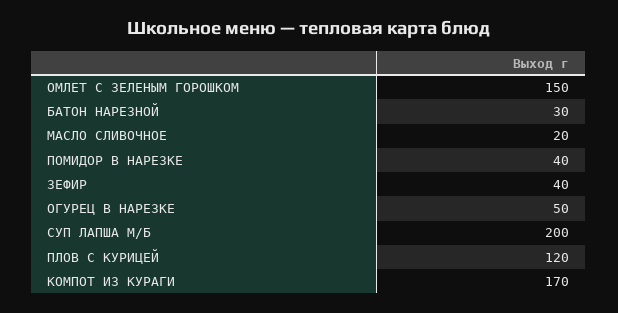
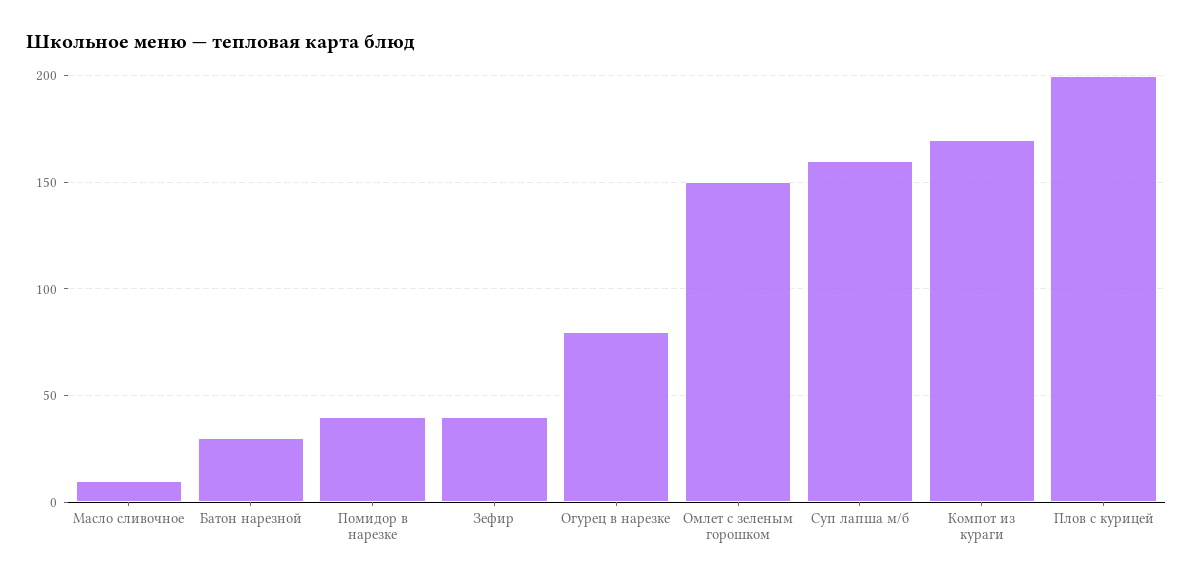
МАСЛО СЛИВОЧНОЕ: 20 -> 10
ОГУРЕЦ В НАРЕЗКЕ: 50 -> 80
СУП ЛАПША М/Б: 200 -> 160
ПЛОВ С КУРИЦЕЙ: 120 -> 200

